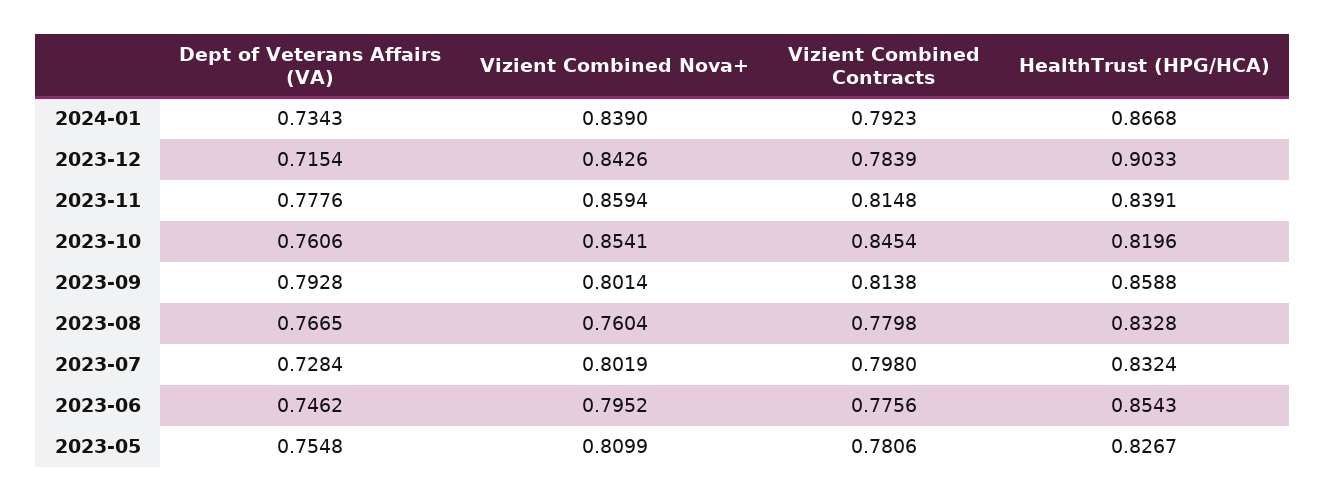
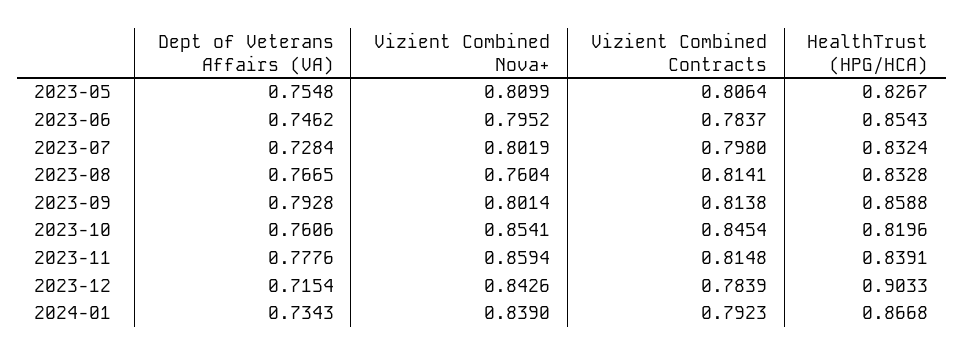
Vizient Combined Contracts, 2023-08: 0.7798 -> 0.8141
Vizient Combined Contracts, 2023-06: 0.7756 -> 0.7837
Vizient Combined Contracts, 2023-05: 0.7806 -> 0.8064

